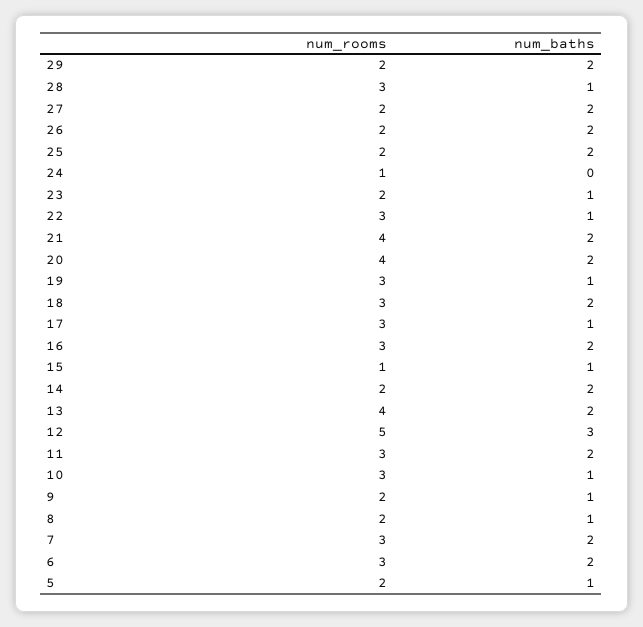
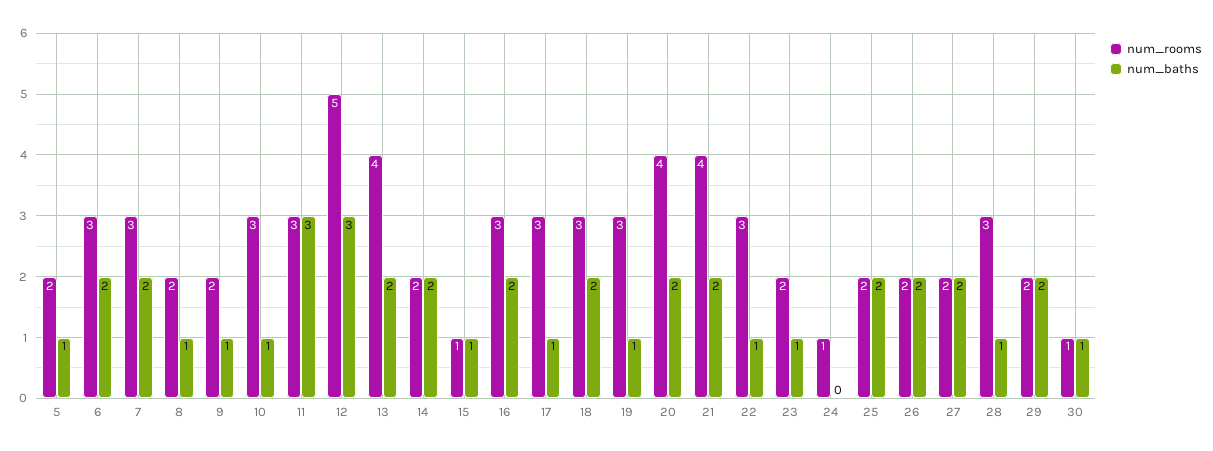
num_baths, 11: 2 -> 3
num_rooms, 30: none -> 1
num_baths, 30: none -> 1

